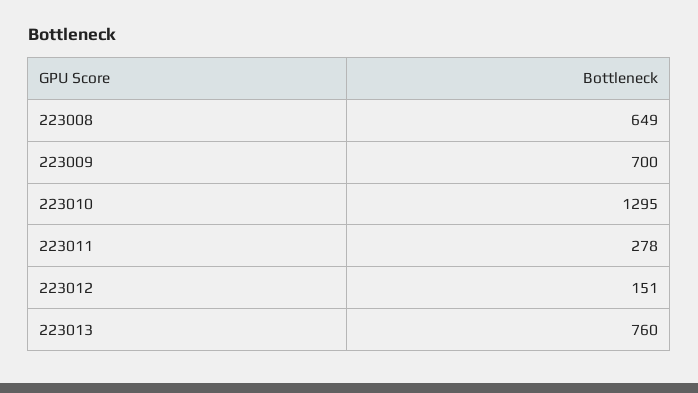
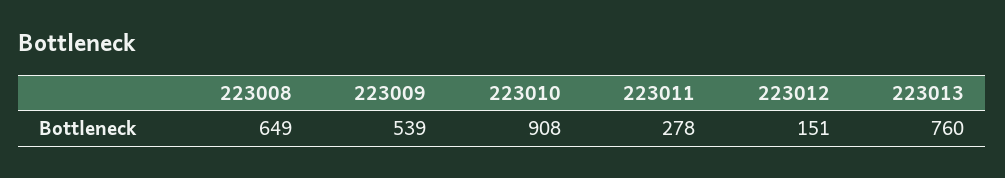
223009: 700 -> 539
223010: 1295 -> 908

